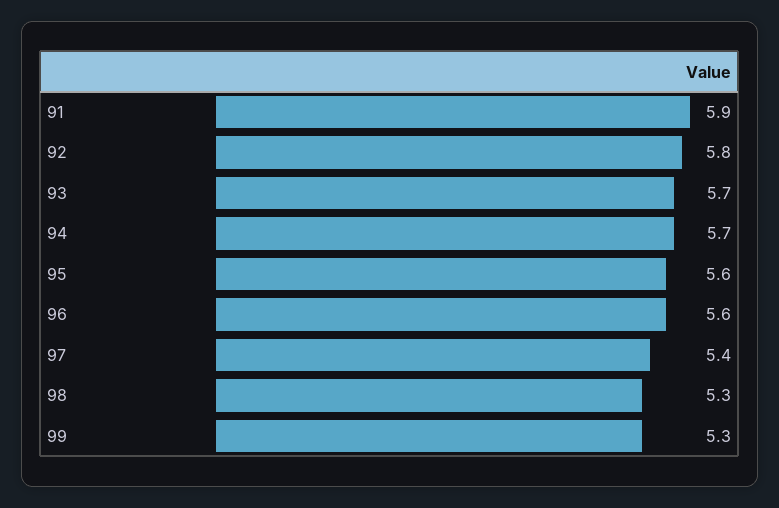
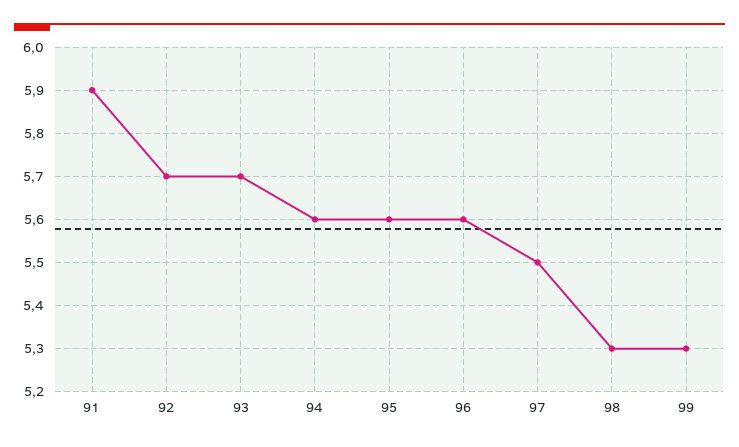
92: 5.8 -> 5.7
94: 5.7 -> 5.6
97: 5.4 -> 5.5

